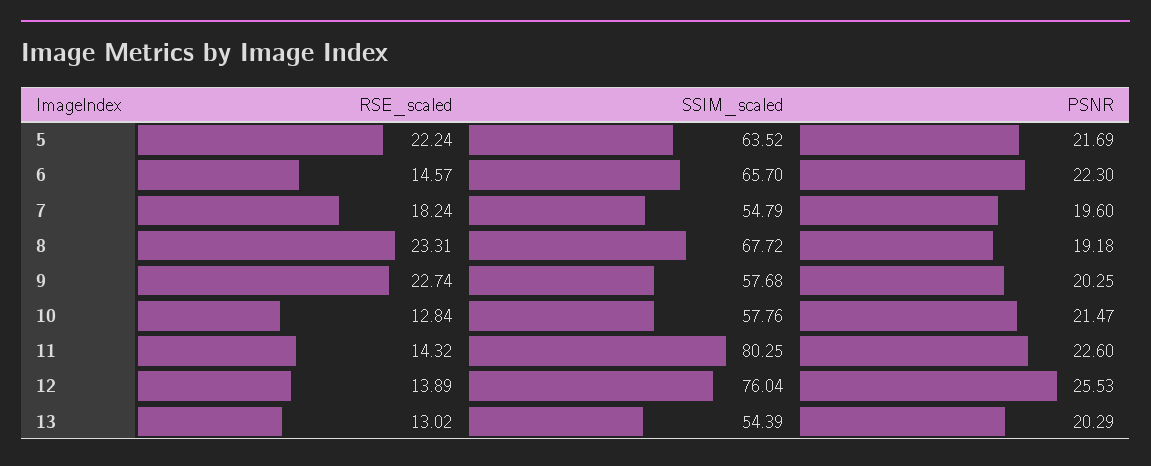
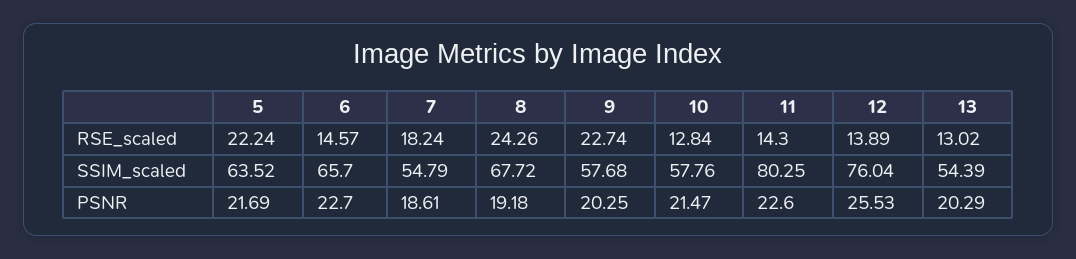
PSNR, 6: 22.3 -> 22.7
PSNR, 7: 19.6 -> 18.61
RSE_scaled, 8: 23.31 -> 24.26
RSE_scaled, 11: 14.32 -> 14.3

